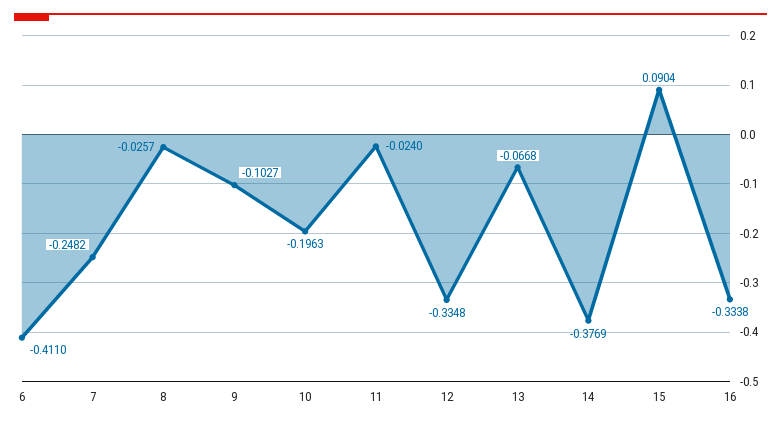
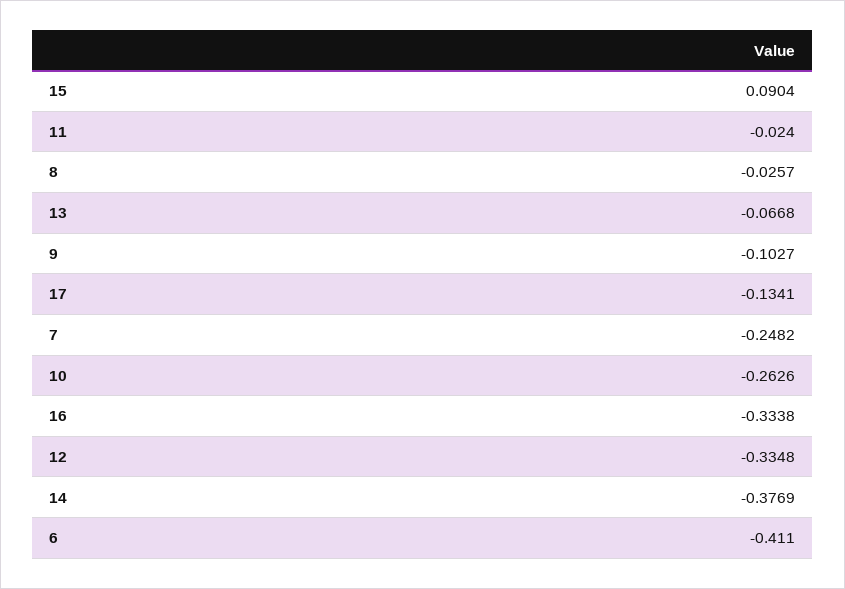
10: -0.1963 -> -0.2626
17: none -> -0.1341

